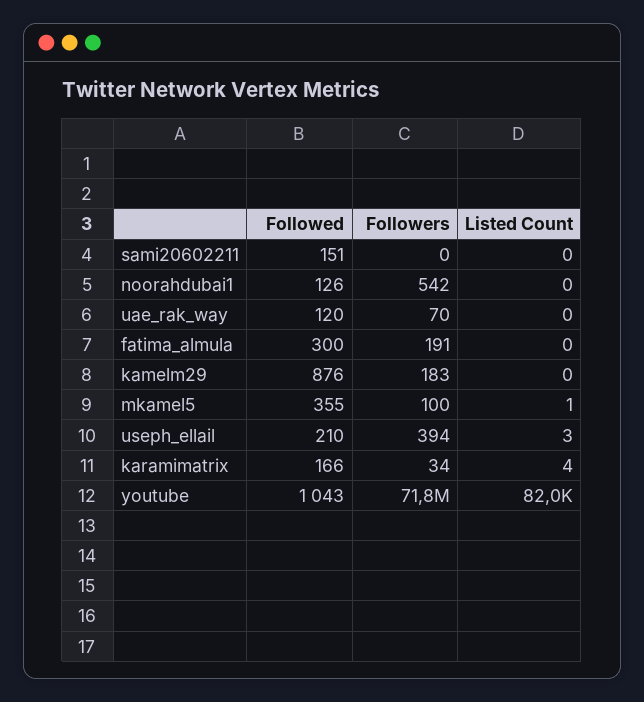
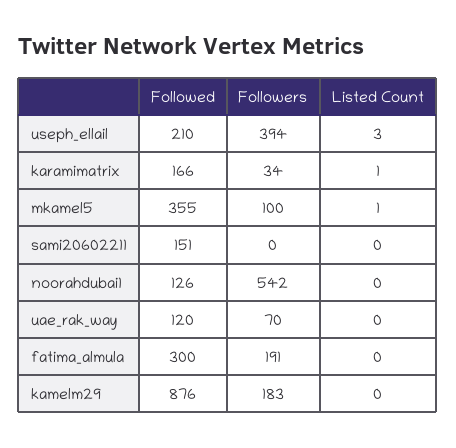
Listed Count, karamimatrix: 4 -> 1
Followed, youtube: 1043 -> none
Followers, youtube: 71800000 -> none
Listed Count, youtube: 82000 -> none

